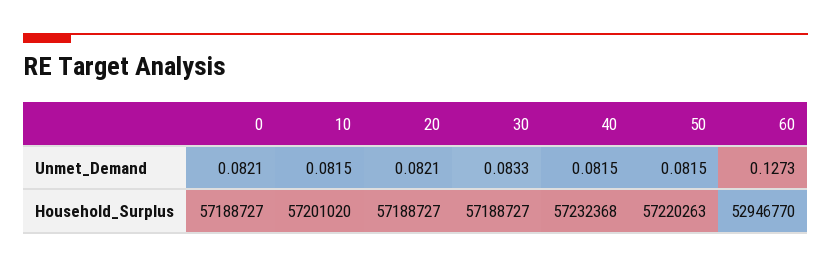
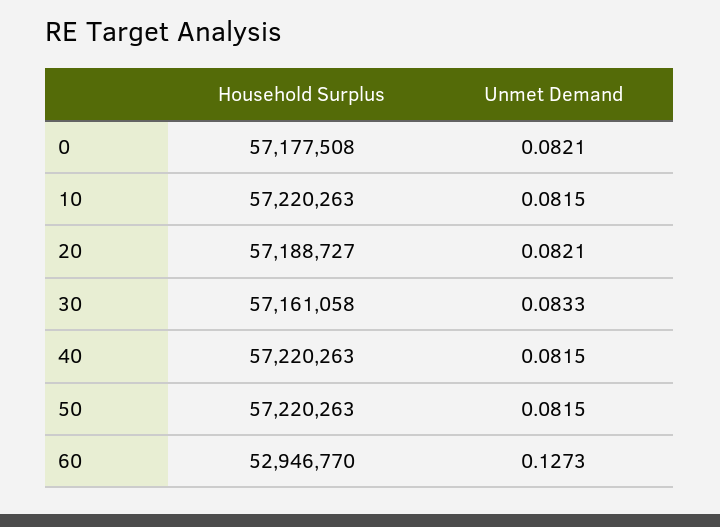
0, Household_Surplus: 57188727 -> 57177508
10, Household_Surplus: 57201020 -> 57220263
30, Household_Surplus: 57188727 -> 57161058
40, Household_Surplus: 57232368 -> 57220263

